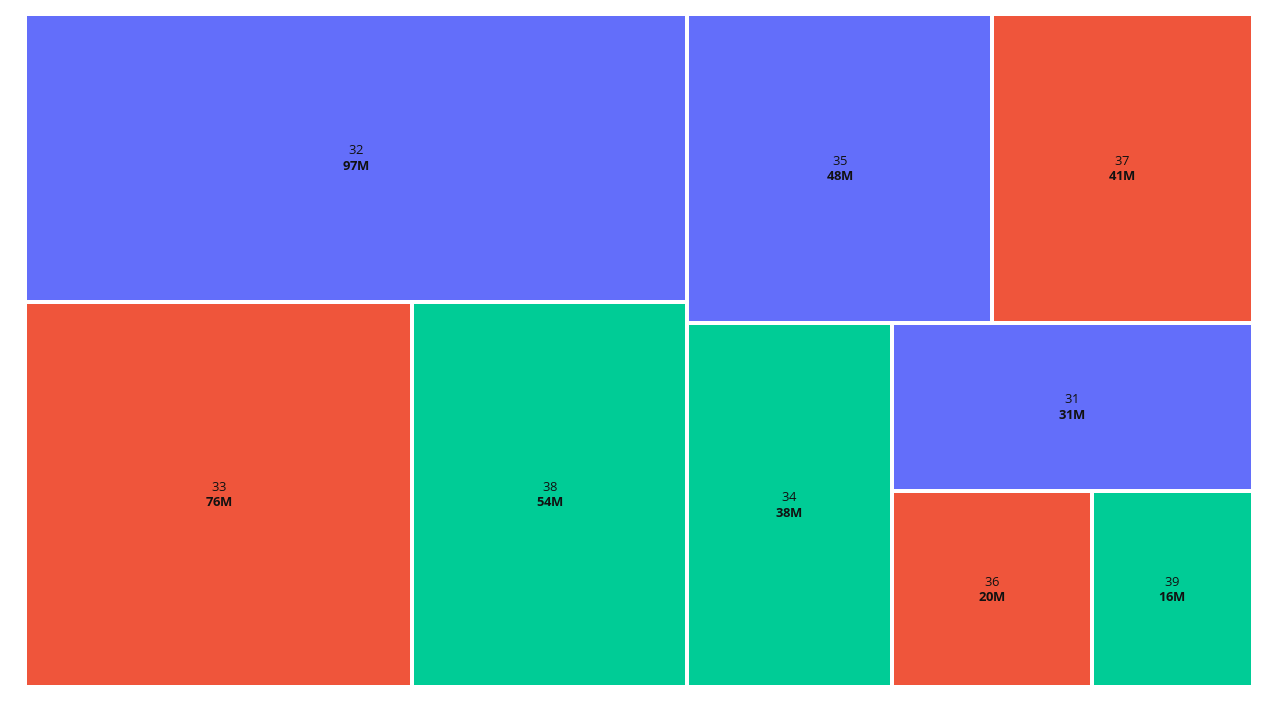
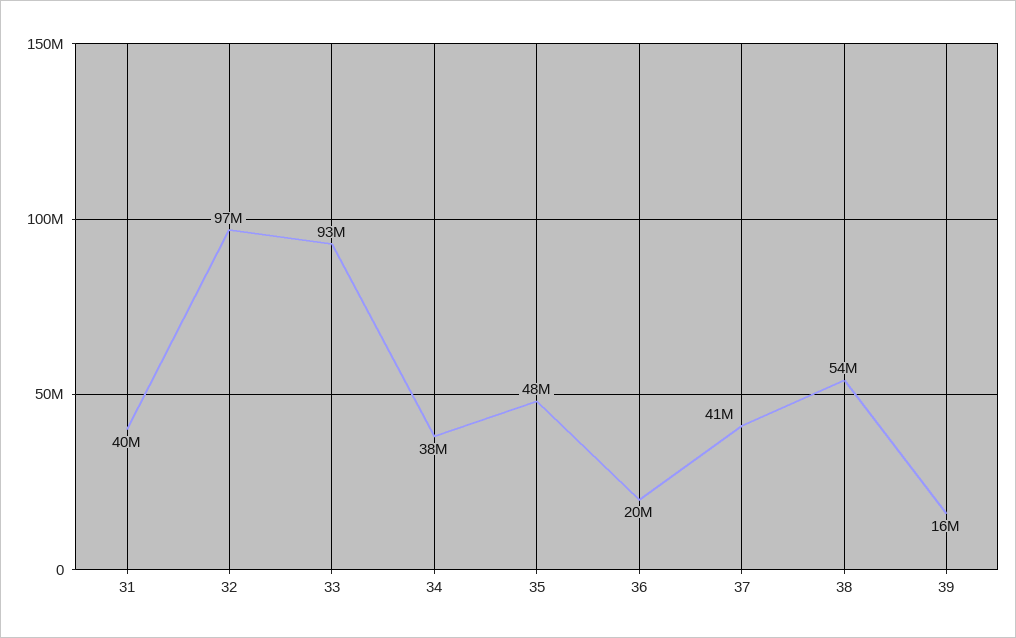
33: 76000000 -> 93000000
31: 31000000 -> 40000000

